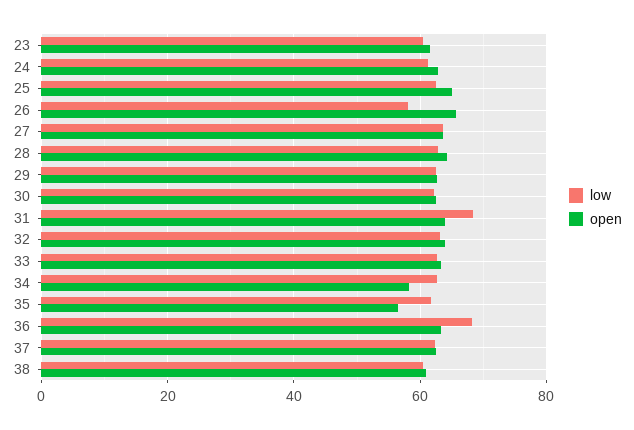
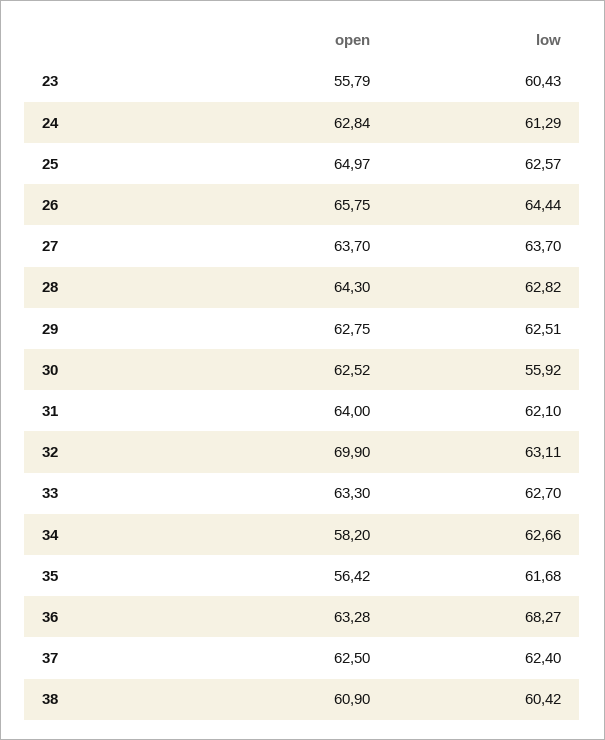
open, 23: 62 -> 55.79
low, 26: 58 -> 64.44
low, 30: 62 -> 55.92
low, 31: 68 -> 62.1
open, 32: 64 -> 69.9

